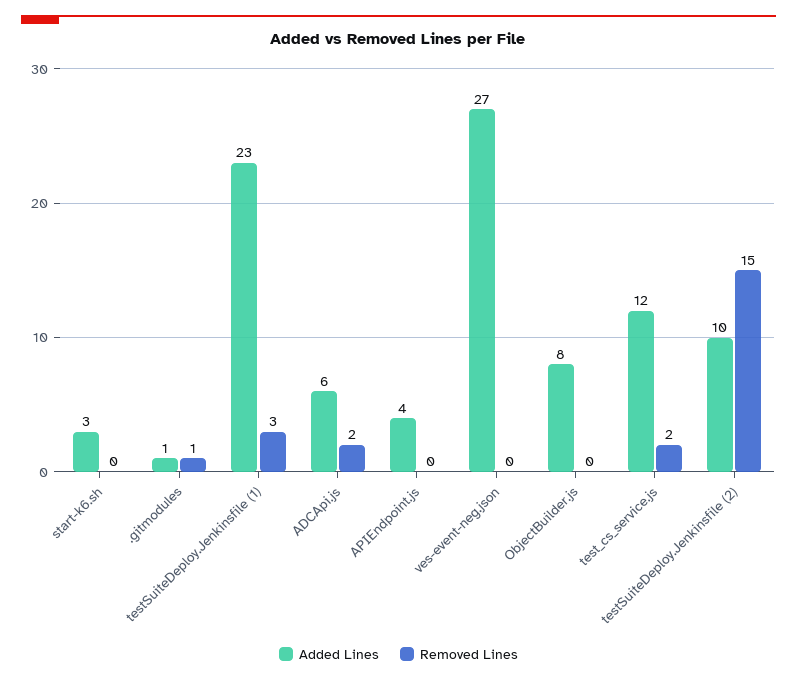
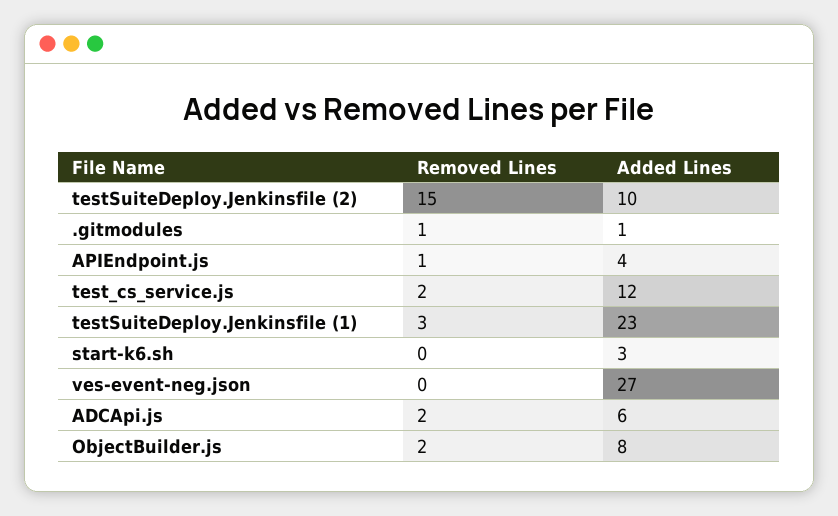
Removed Lines, APIEndpoint.js: 0 -> 1
Removed Lines, ObjectBuilder.js: 0 -> 2

